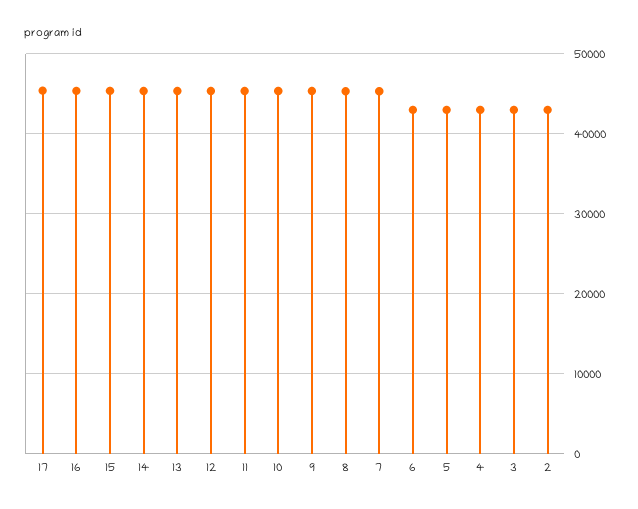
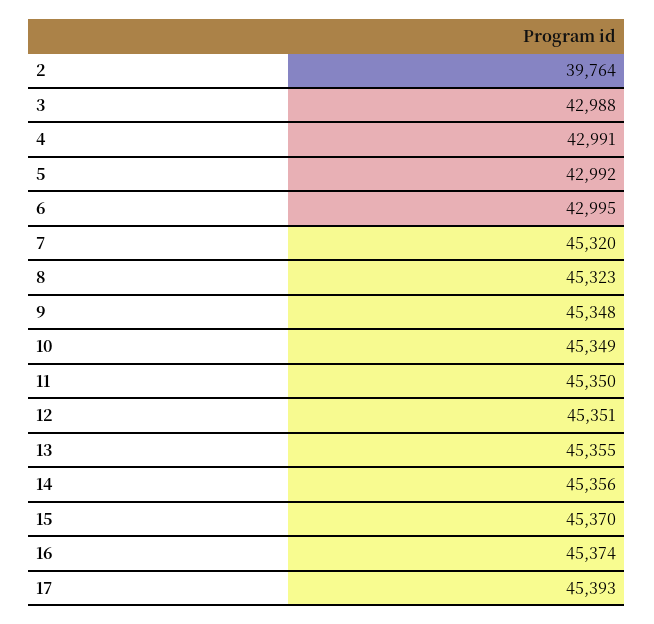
2: 43000 -> 39764

